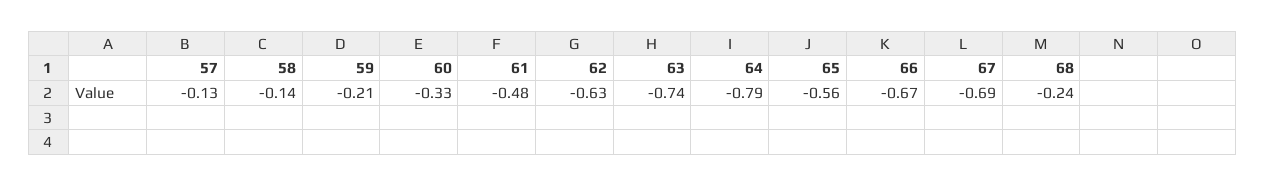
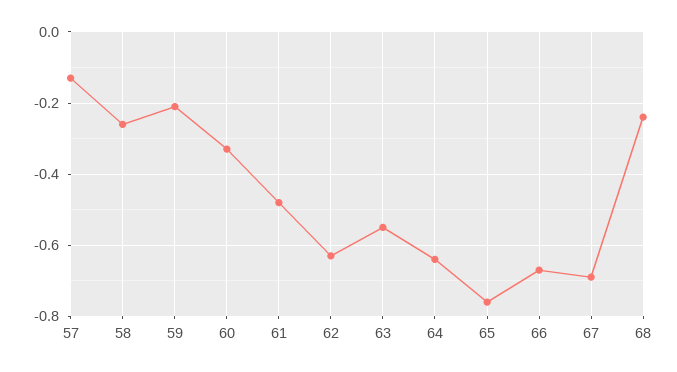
58: -0.14 -> -0.25
63: -0.74 -> -0.55
64: -0.79 -> -0.65
65: -0.56 -> -0.75

